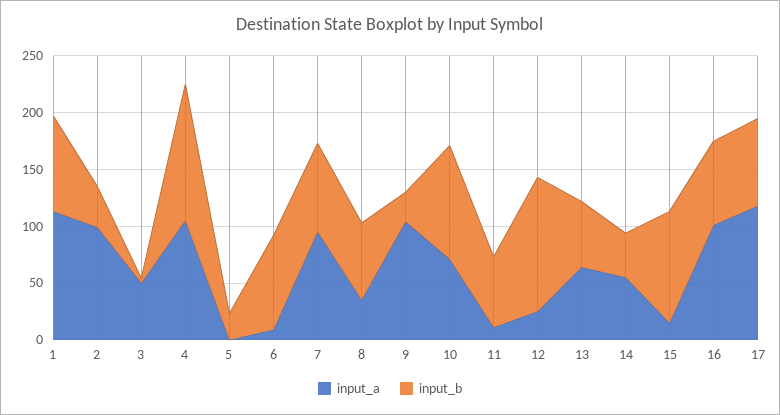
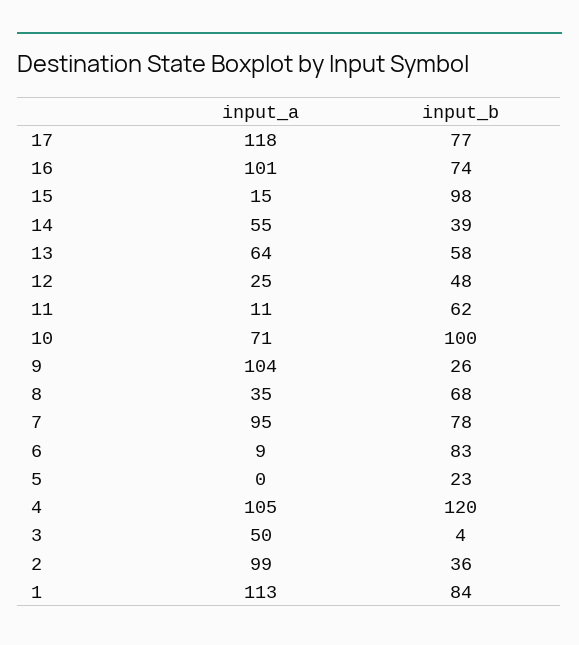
input_b, 12: 120 -> 48

